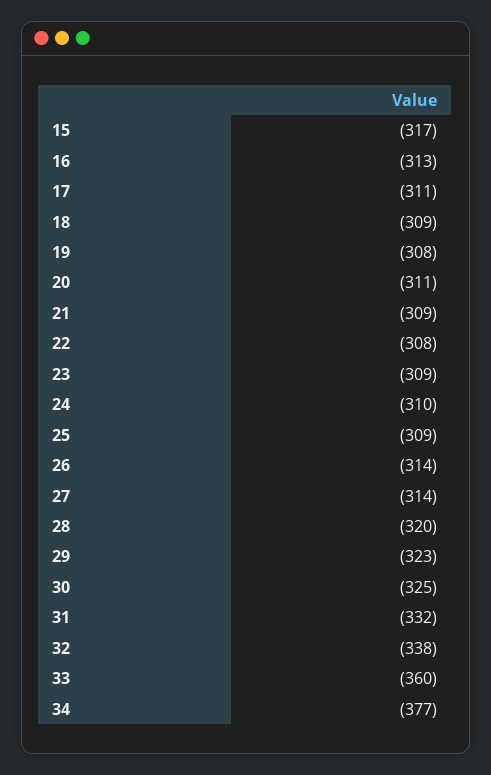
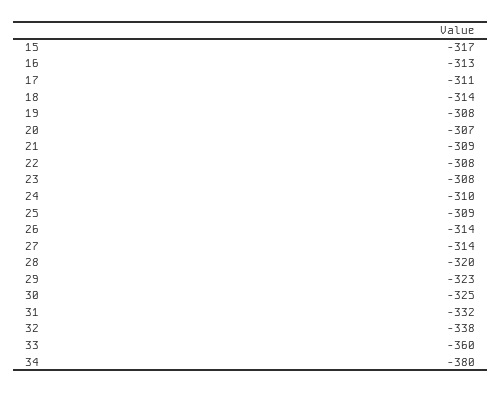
18: -309 -> -314
20: -311 -> -307
23: -309 -> -308
34: -377 -> -380

